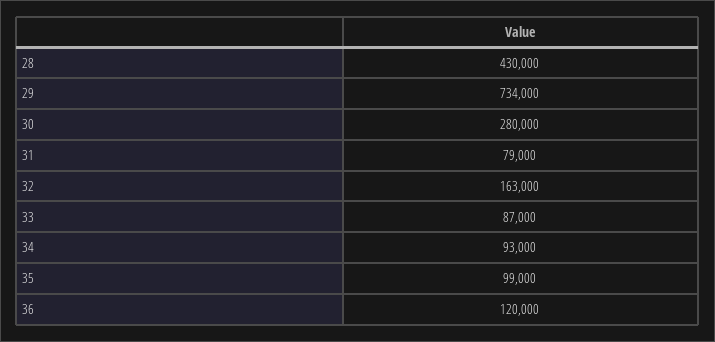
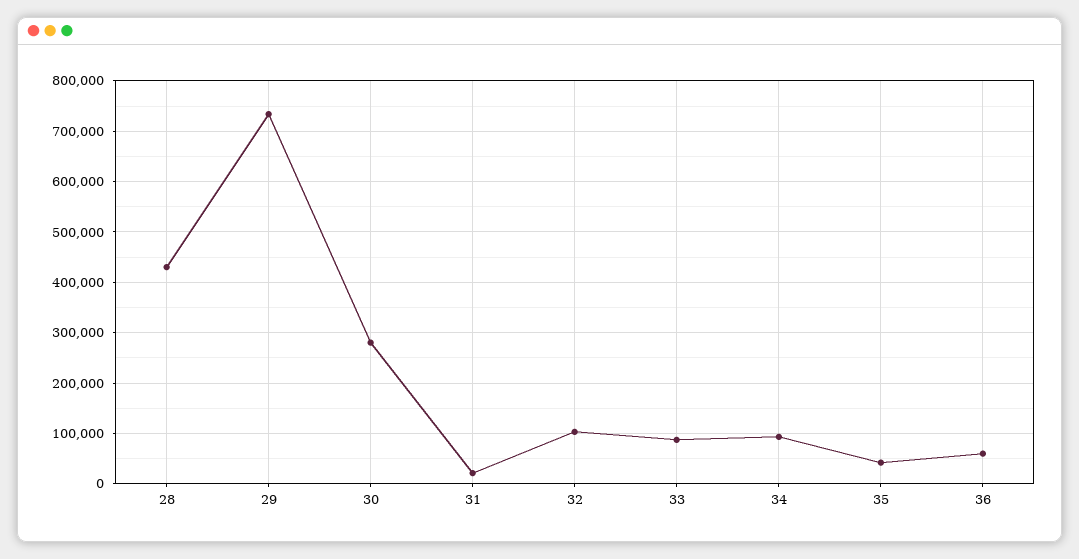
31: 79000 -> 20000
32: 163000 -> 100000
35: 99000 -> 40000
36: 120000 -> 60000

